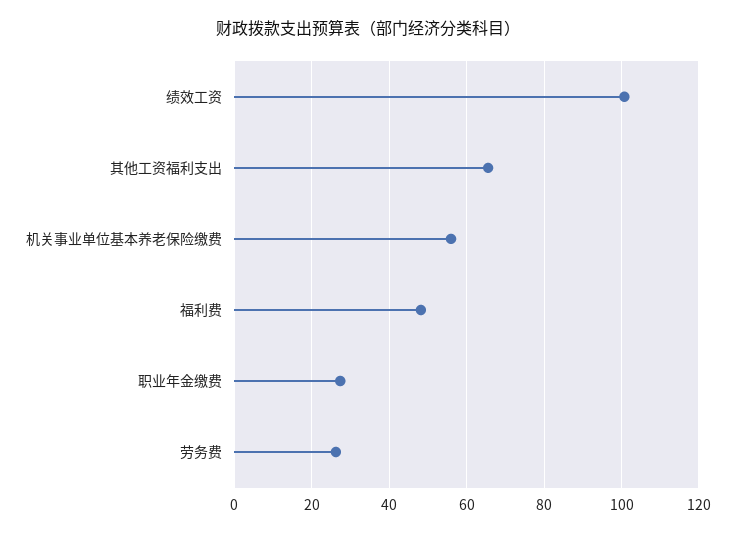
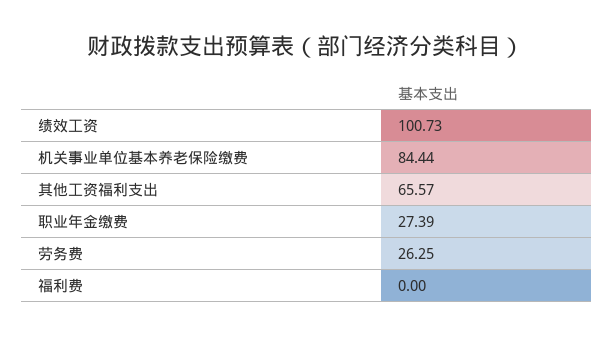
机关事业单位基本养老保险缴费: 56 -> 84.44
福利费: 48 -> 0

